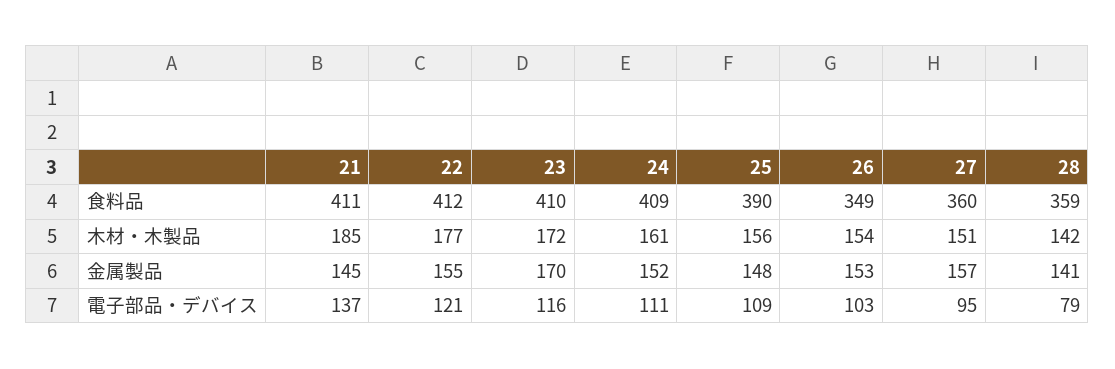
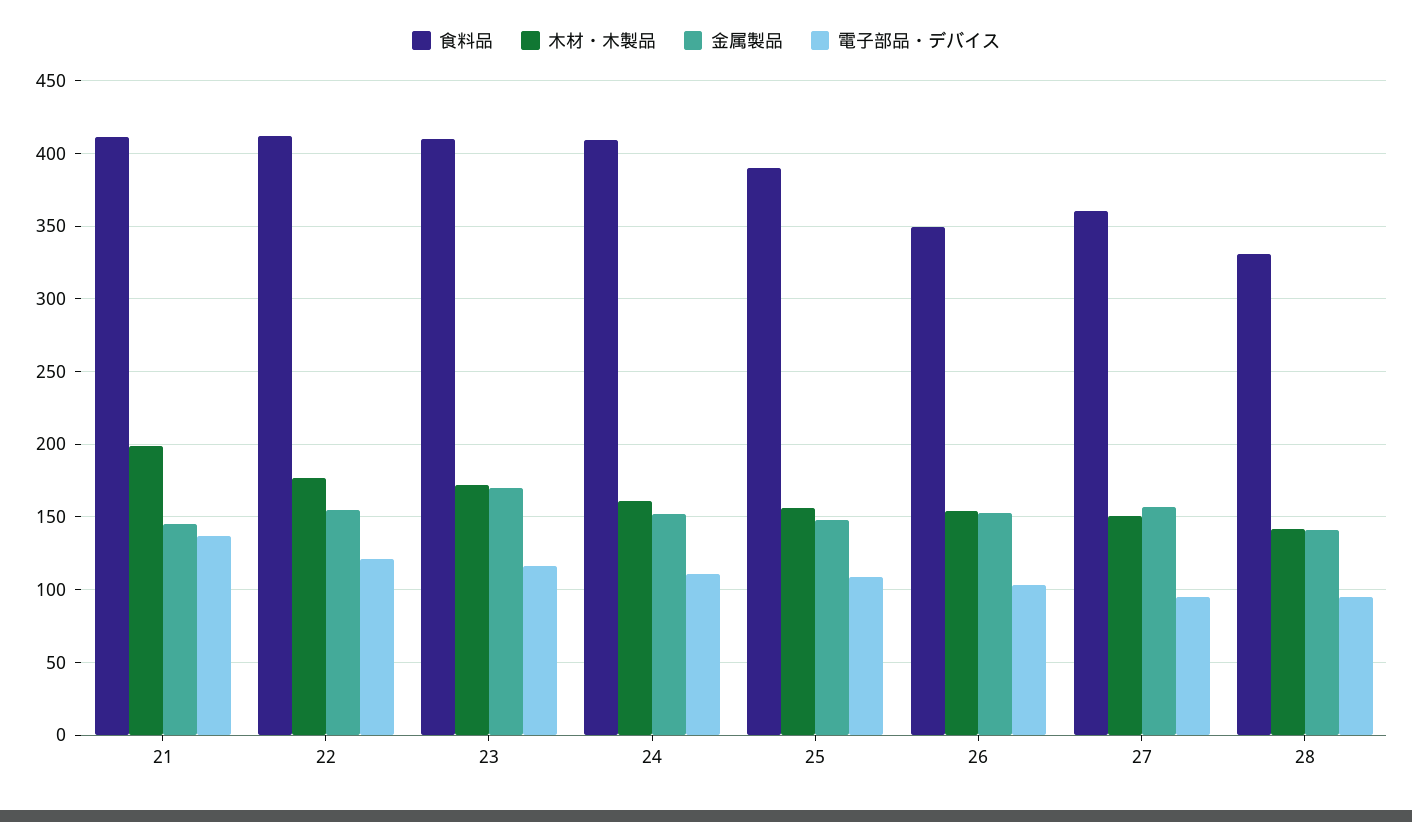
食料品, 28: 359 -> 330
木材・木製品, 21: 185 -> 200
電子部品・デバイス, 28: 79 -> 95

